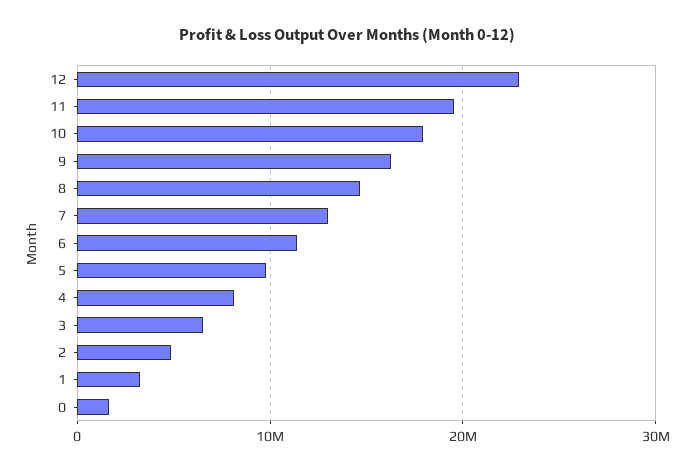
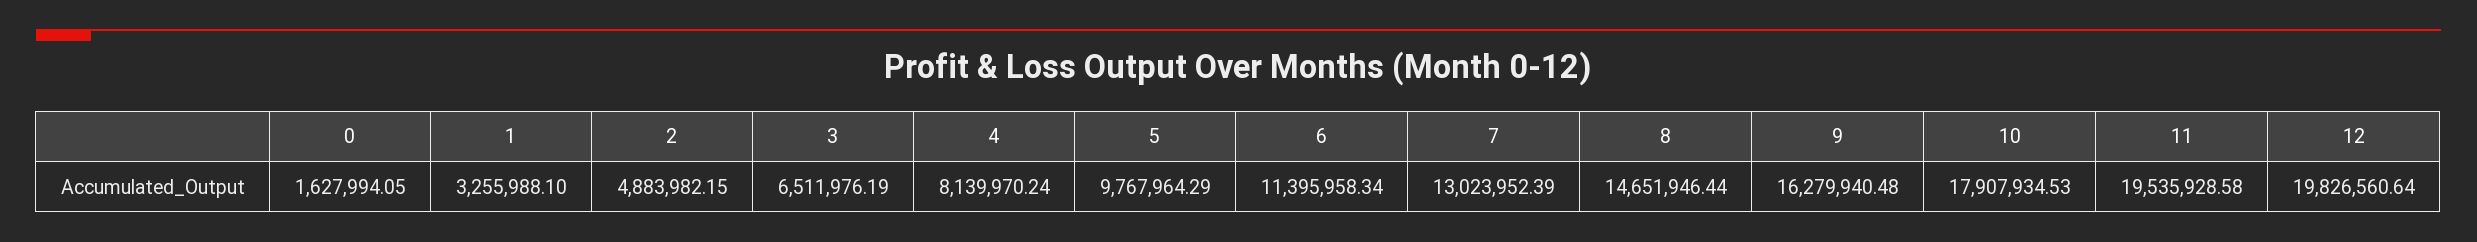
12: 23000000 -> 19826560.64

